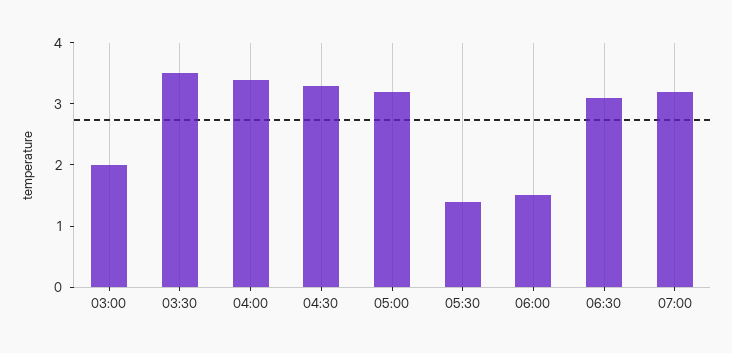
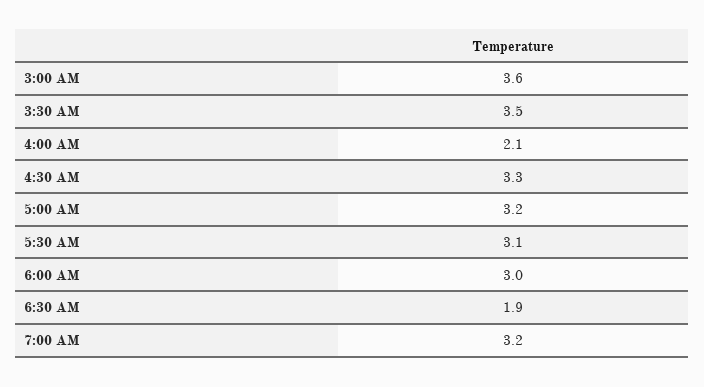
03:00: 2 -> 3.6
04:00: 3.5 -> 2.1
05:30: 1.5 -> 3.1
06:00: 1.5 -> 3
06:30: 3 -> 1.9

